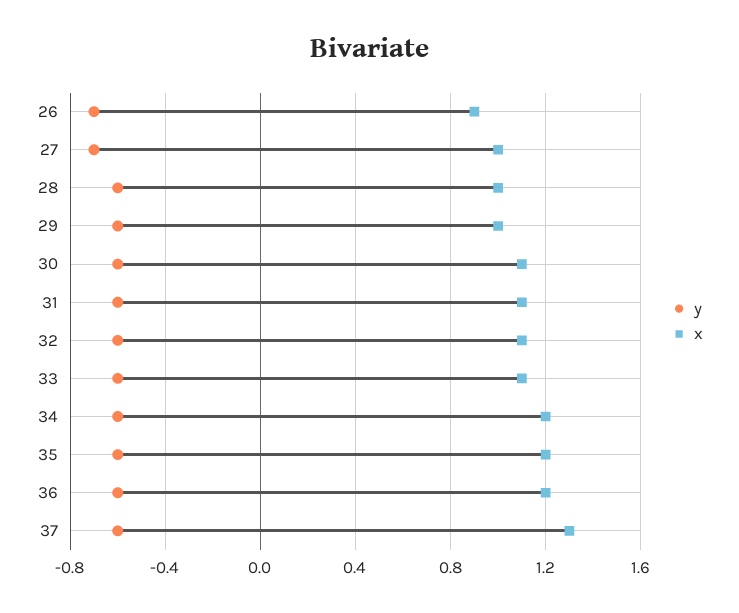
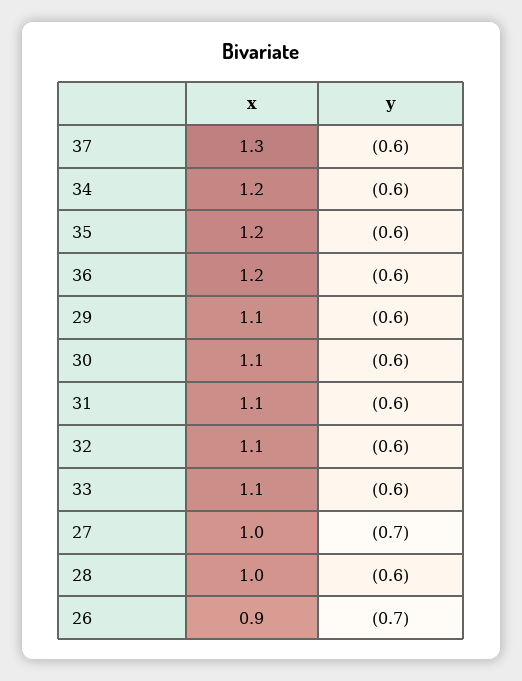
x, 29: 1 -> 1.1

